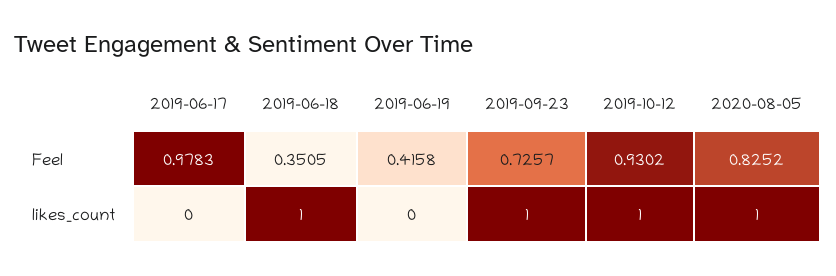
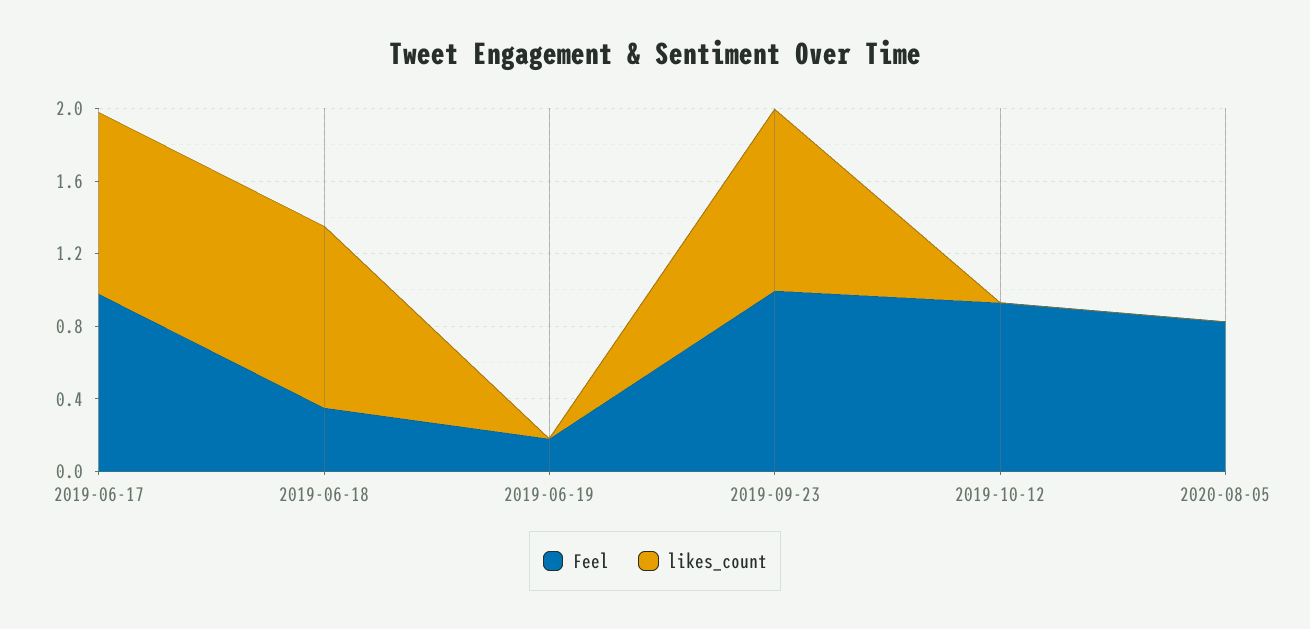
Feel, 2019-06-19: 0.4158 -> 0.2
Feel, 2019-09-23: 0.7257 -> 1
likes_count, 2019-06-17: 0 -> 1
likes_count, 2019-10-12: 1 -> 0
likes_count, 2020-08-05: 1 -> 0

